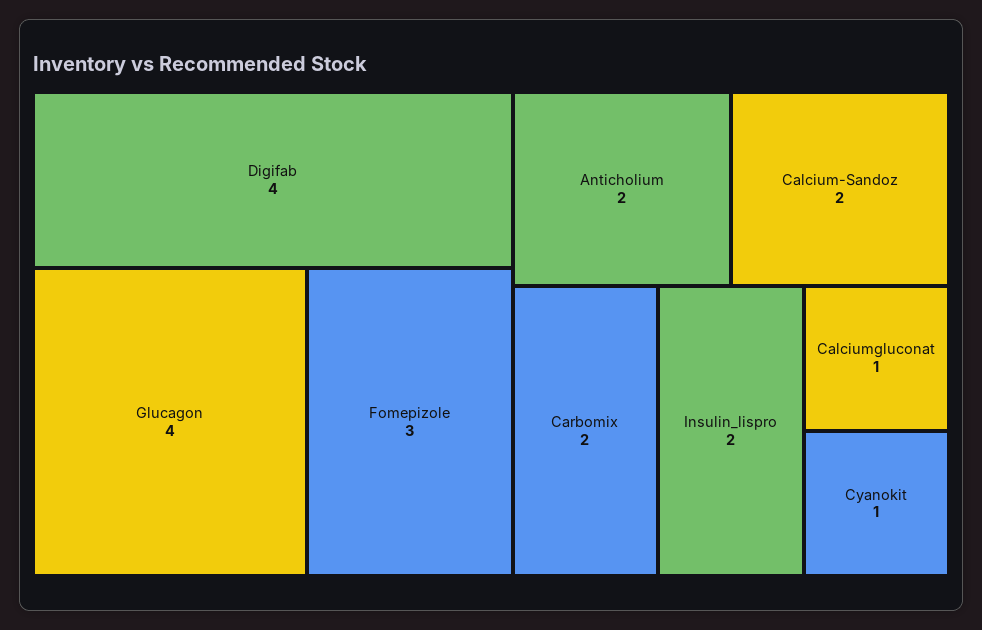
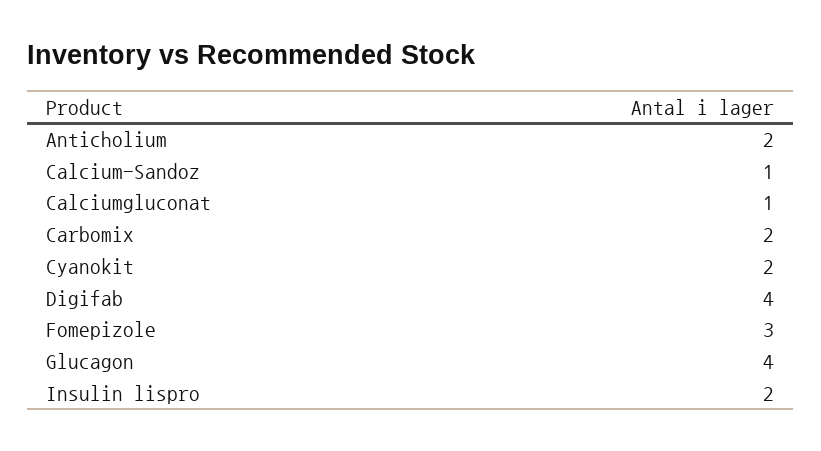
Calcium-Sandoz: 2 -> 1
Cyanokit: 1 -> 2

